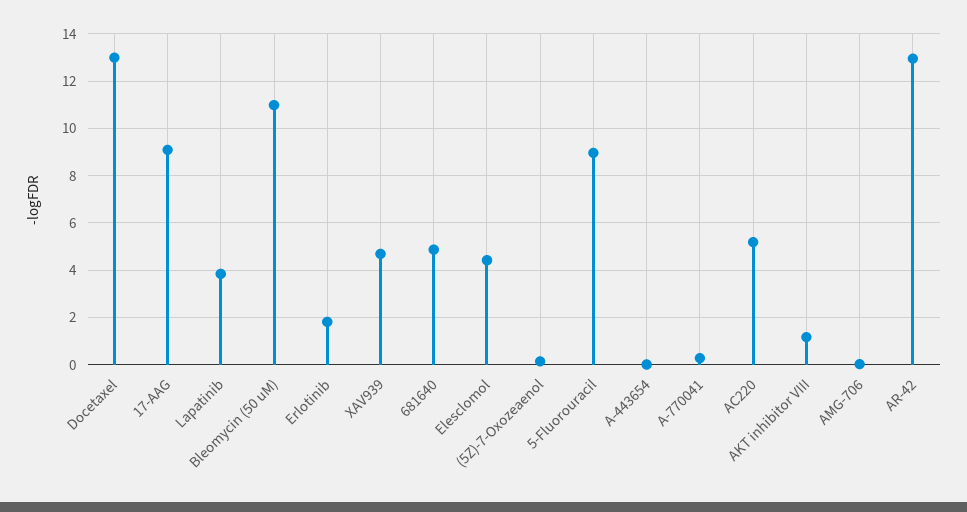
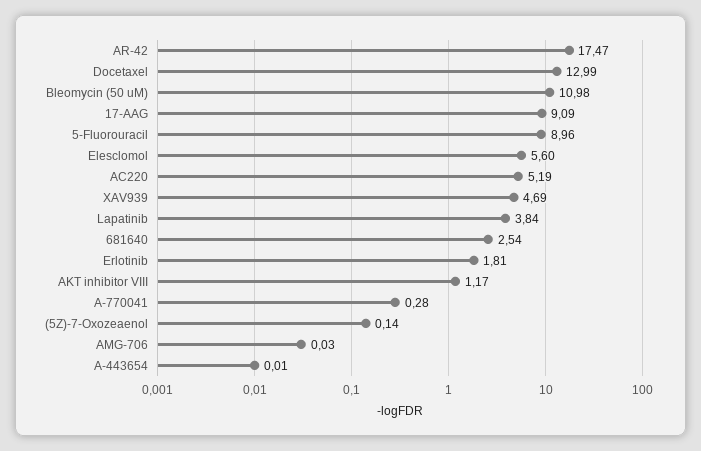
681640: 5 -> 2.54
Elesclomol: 4.5 -> 5.6
AR-42: 13 -> 17.47

